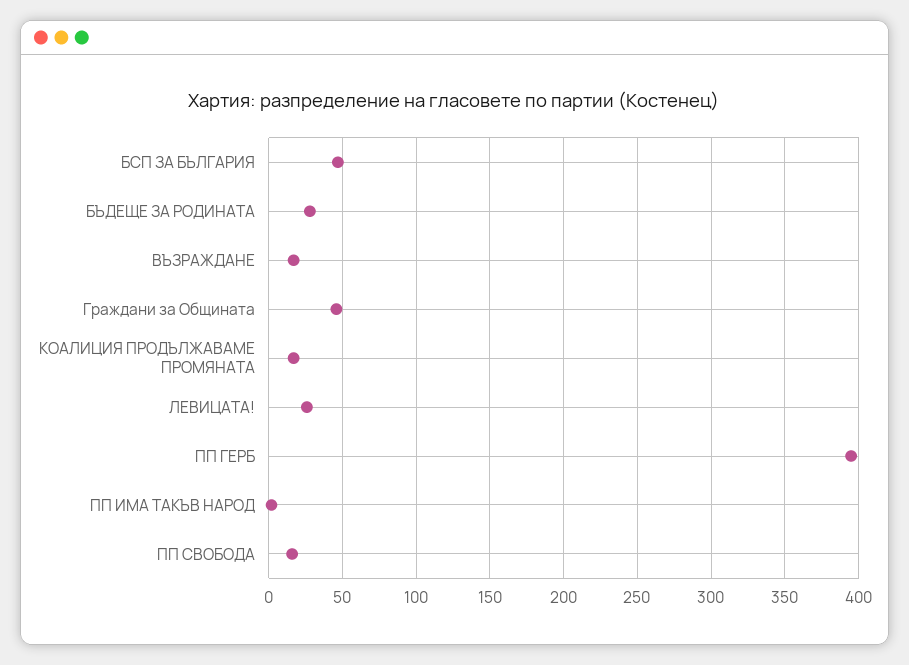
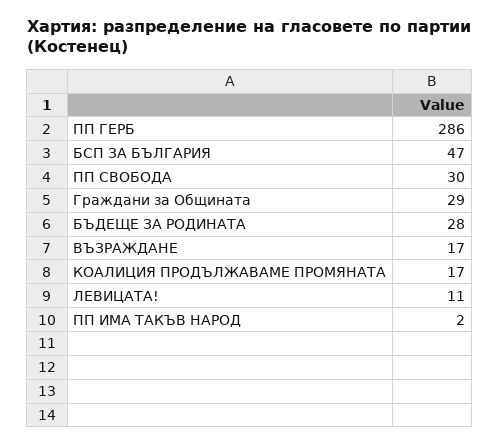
Граждани за Общината: 45 -> 29
ЛЕВИЦАТА!: 25 -> 11
ПП ГЕРБ: 395 -> 286
ПП СВОБОДА: 15 -> 30

